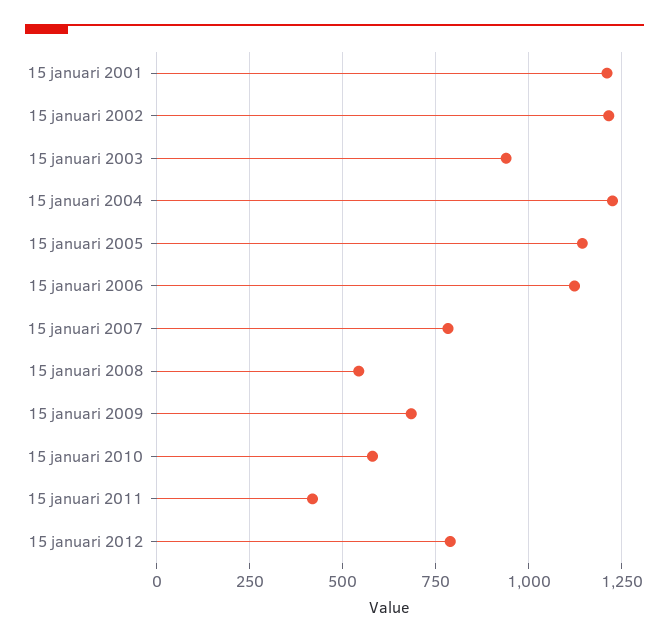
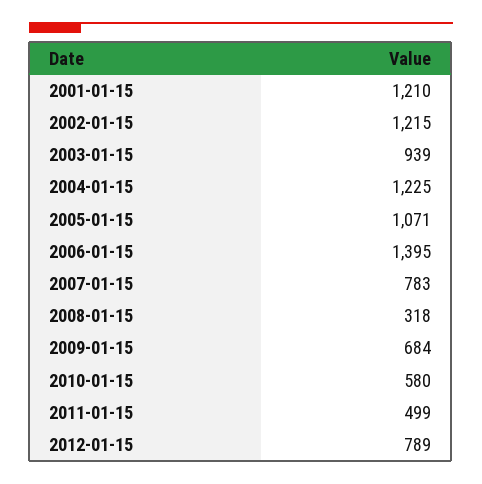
15 januari 2005: 1150 -> 1071
15 januari 2006: 1125 -> 1395
15 januari 2008: 550 -> 318
15 januari 2011: 425 -> 499

